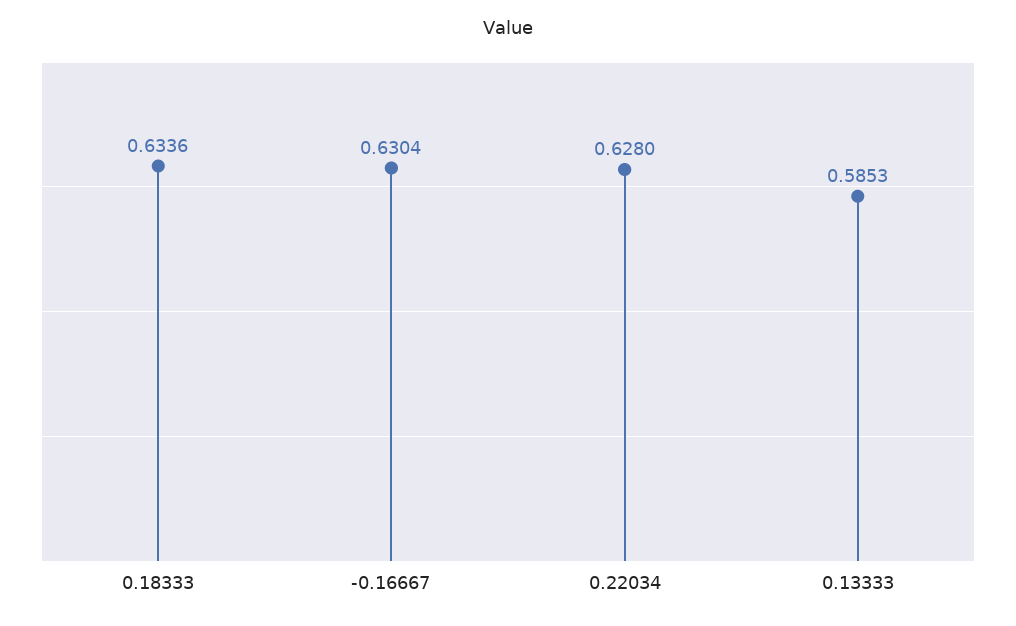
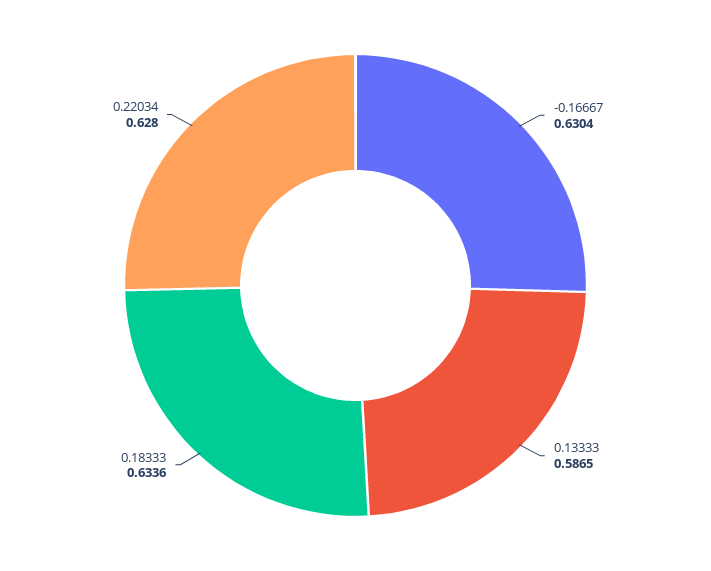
0.13333: 0.5853 -> 0.5865

